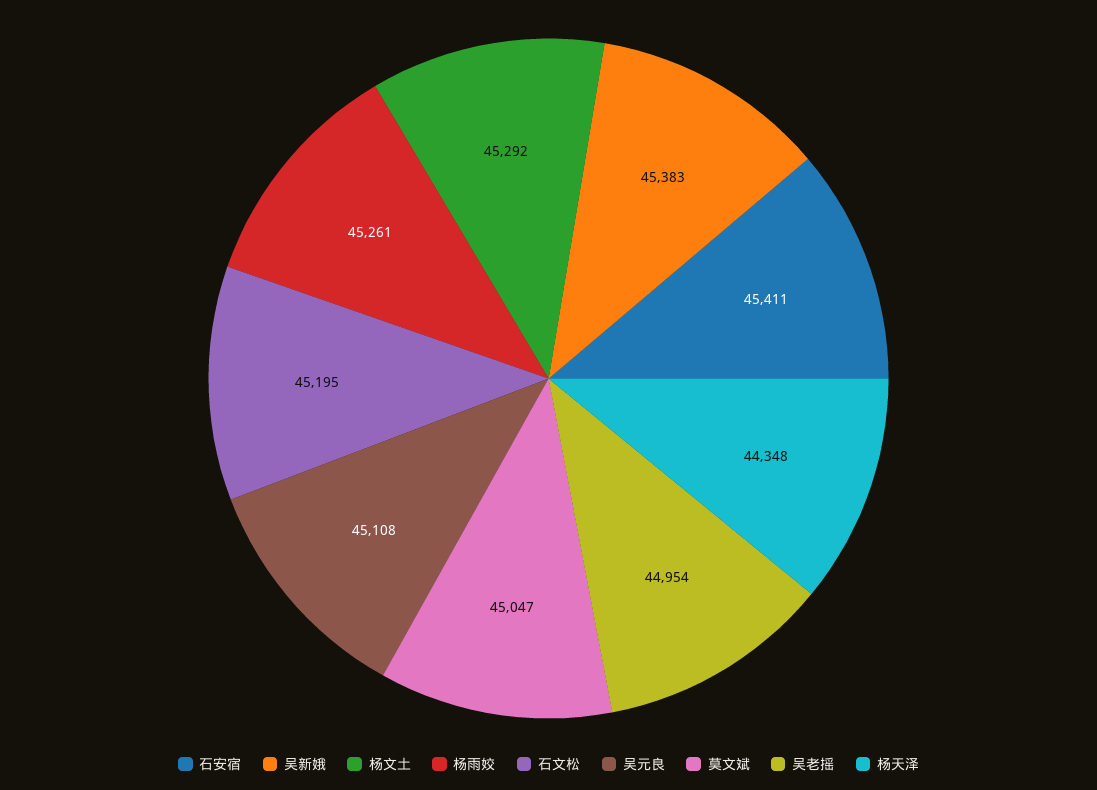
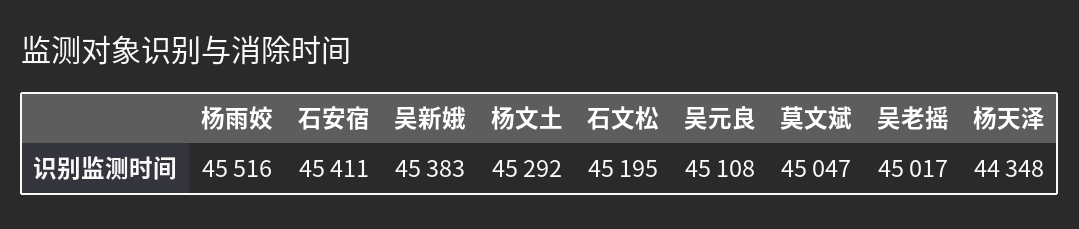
杨雨姣: 45261 -> 45516
吴老摇: 44954 -> 45017

